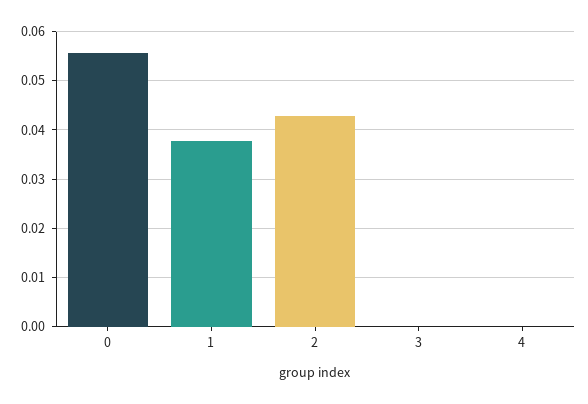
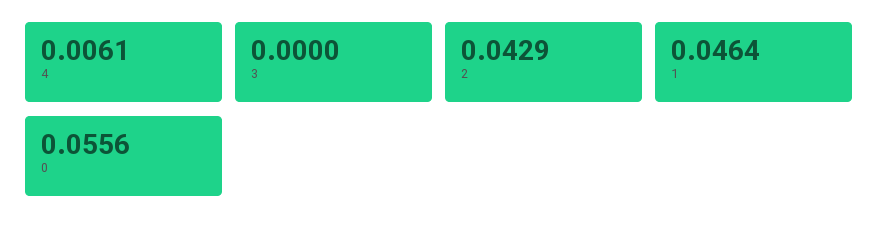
1: 0.038 -> 0.0464
4: 0 -> 0.0061

